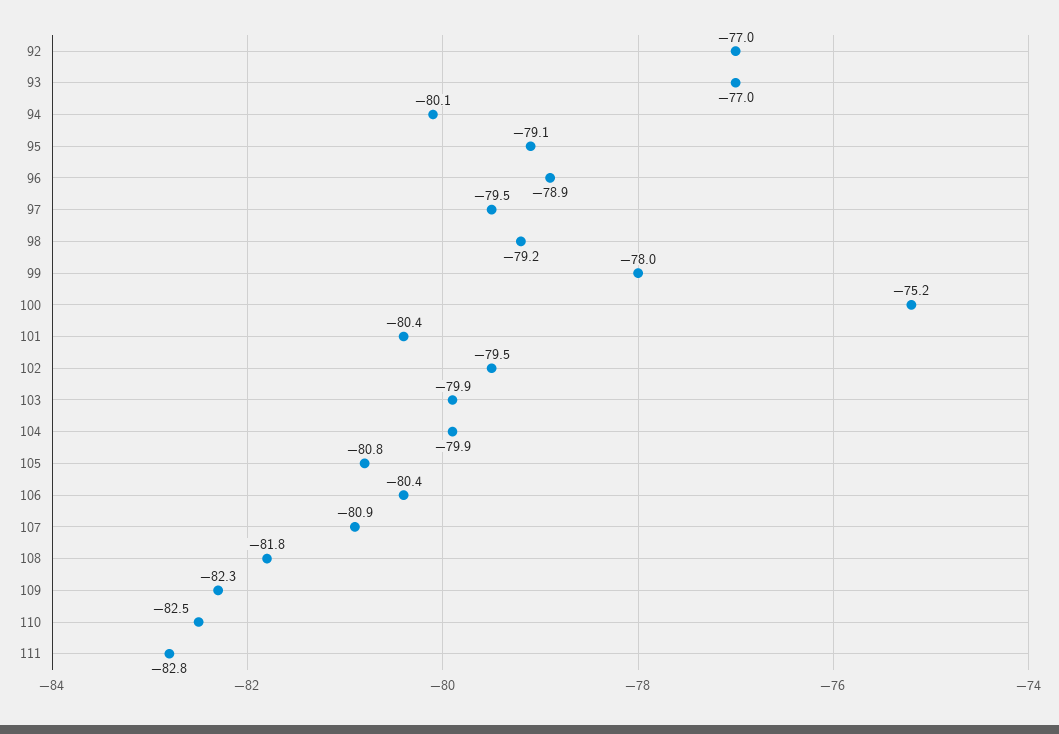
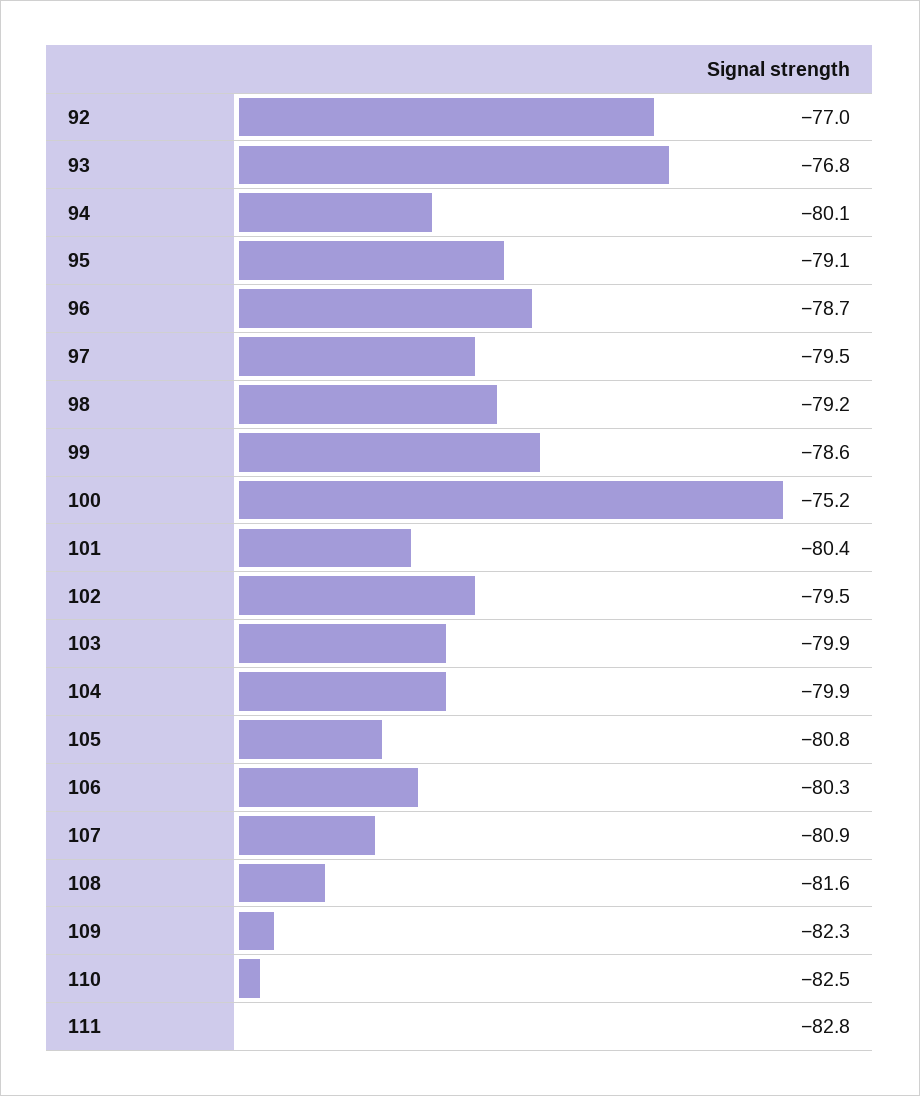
93: -77 -> -76.8
96: -78.9 -> -78.7
99: -78 -> -78.6
106: -80.4 -> -80.3
108: -81.8 -> -81.6

